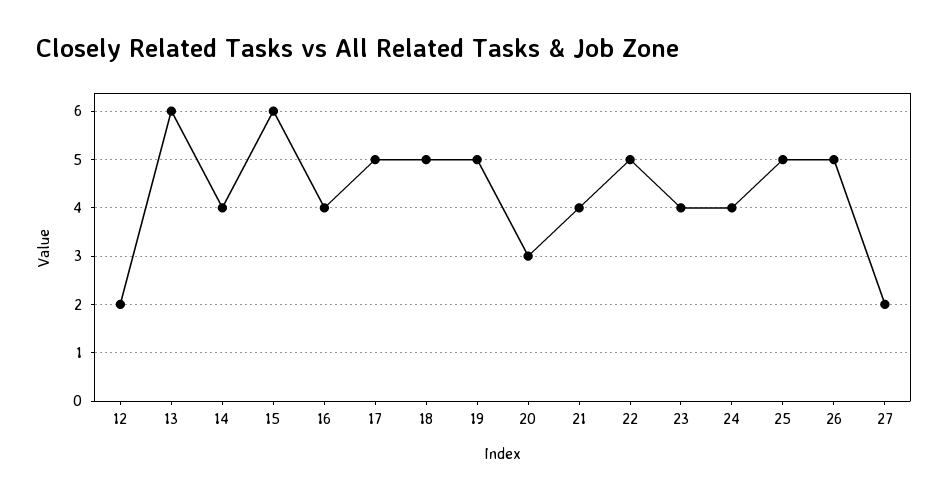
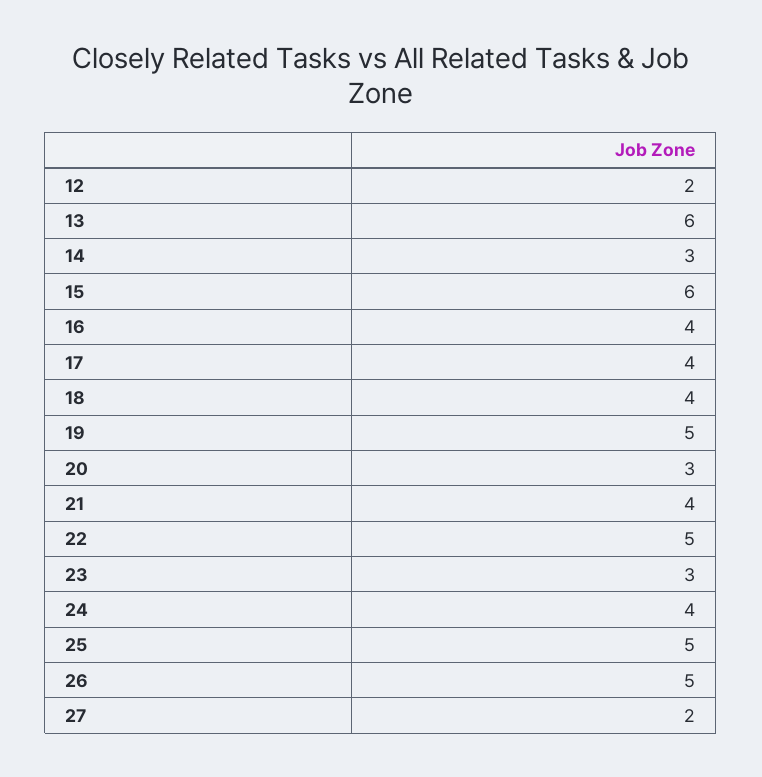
14: 4 -> 3
17: 5 -> 4
18: 5 -> 4
23: 4 -> 3

